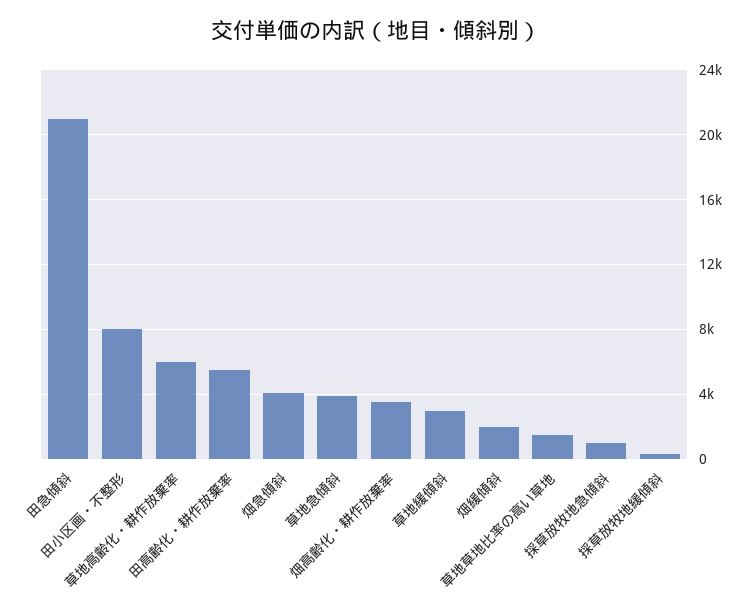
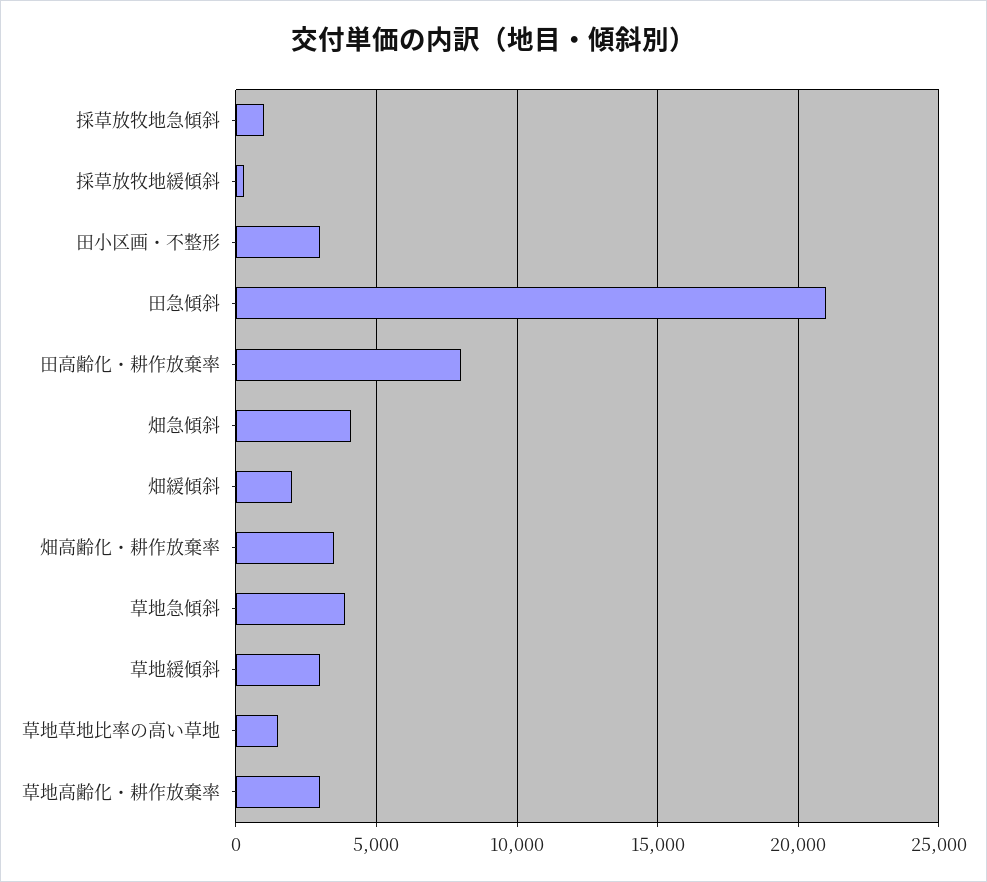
田小区画・不整形: 8000 -> 3000
草地高齢化・耕作放棄率: 6000 -> 3000
田高齢化・耕作放棄率: 5500 -> 8000

